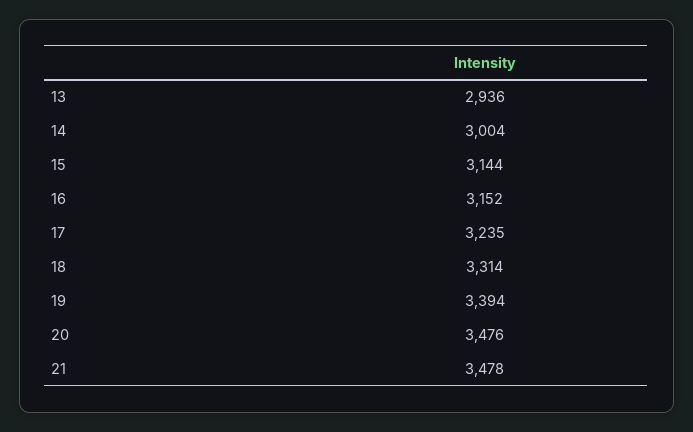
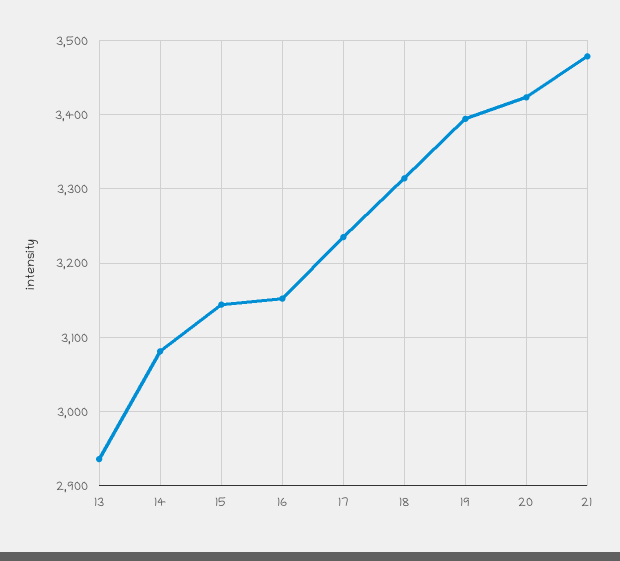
14: 3004 -> 3080
20: 3476 -> 3420

